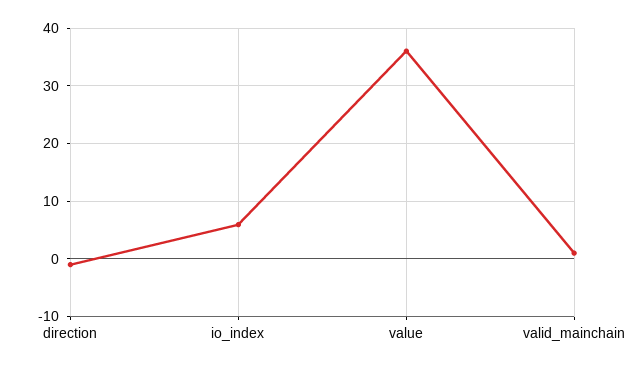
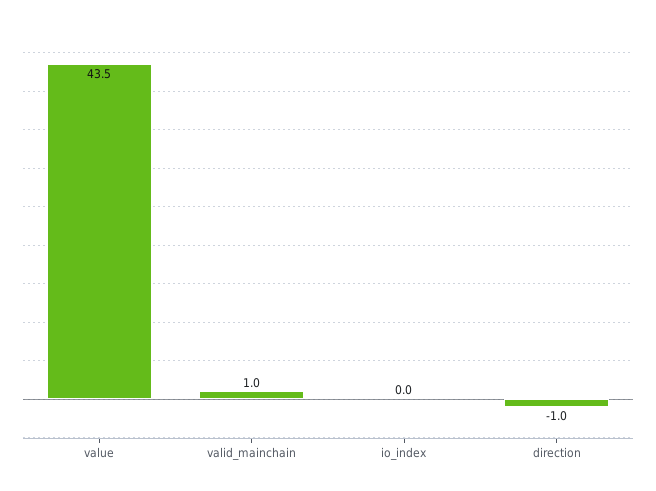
io_index: 6 -> 0
value: 36 -> 43.5

